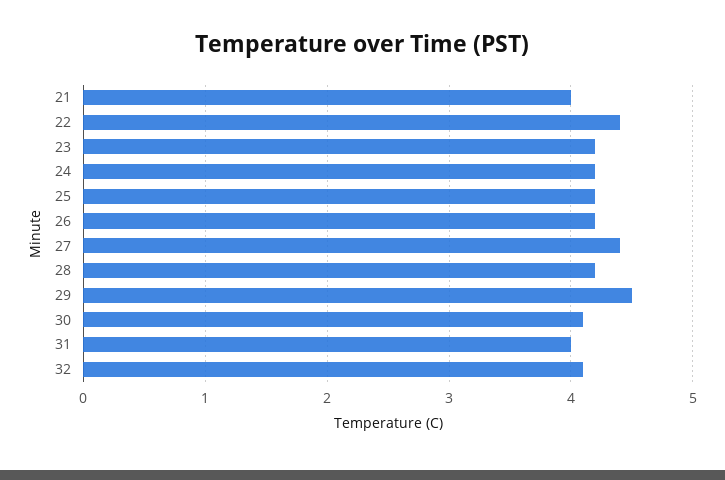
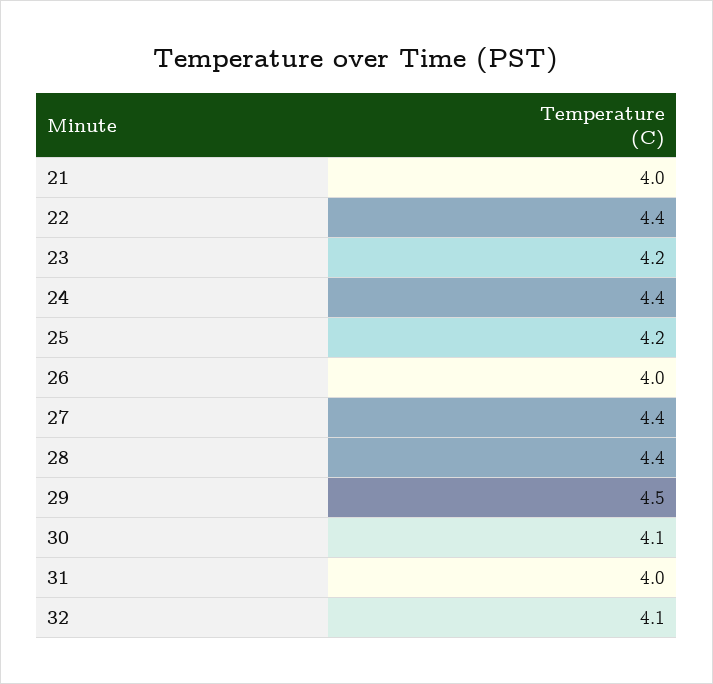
24: 4.2 -> 4.4
26: 4.2 -> 4
28: 4.2 -> 4.4

